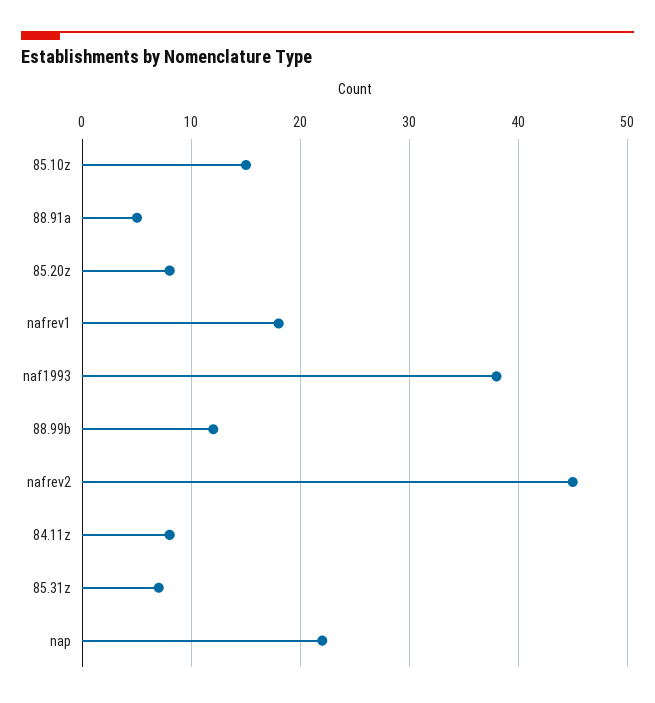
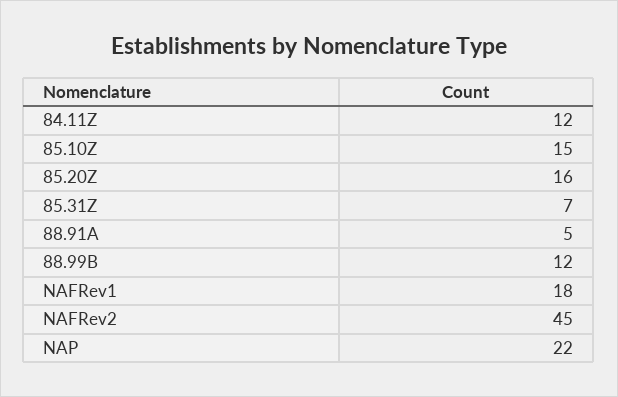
85.20z: 8 -> 16
naf1993: 38 -> none
84.11z: 8 -> 12

